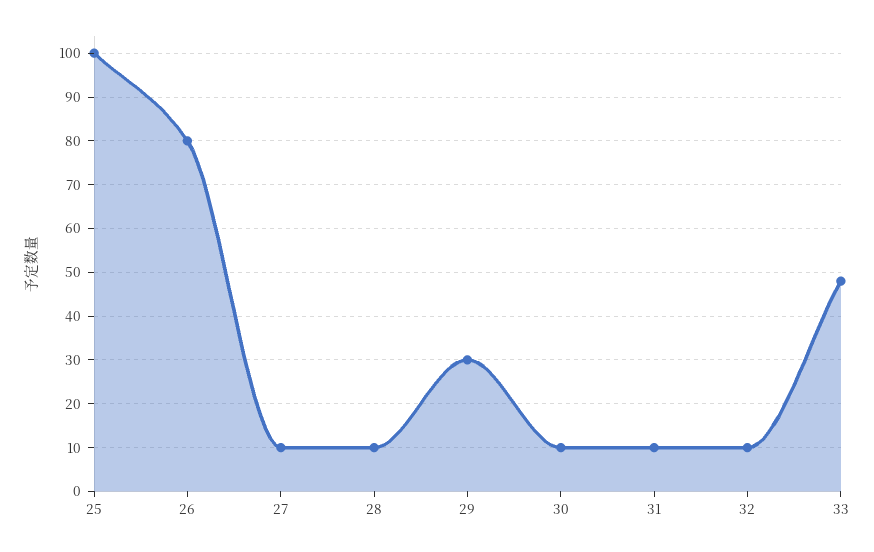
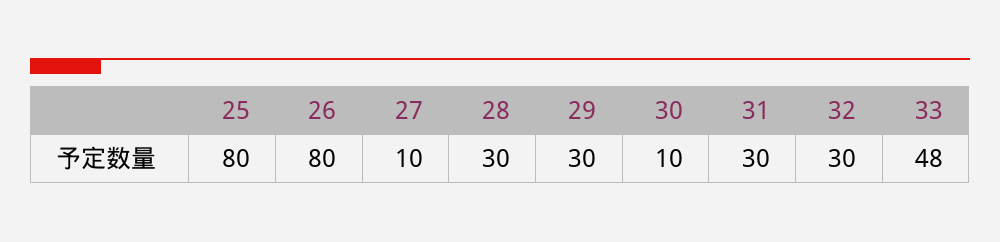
25: 100 -> 80
28: 10 -> 30
31: 10 -> 30
32: 10 -> 30

